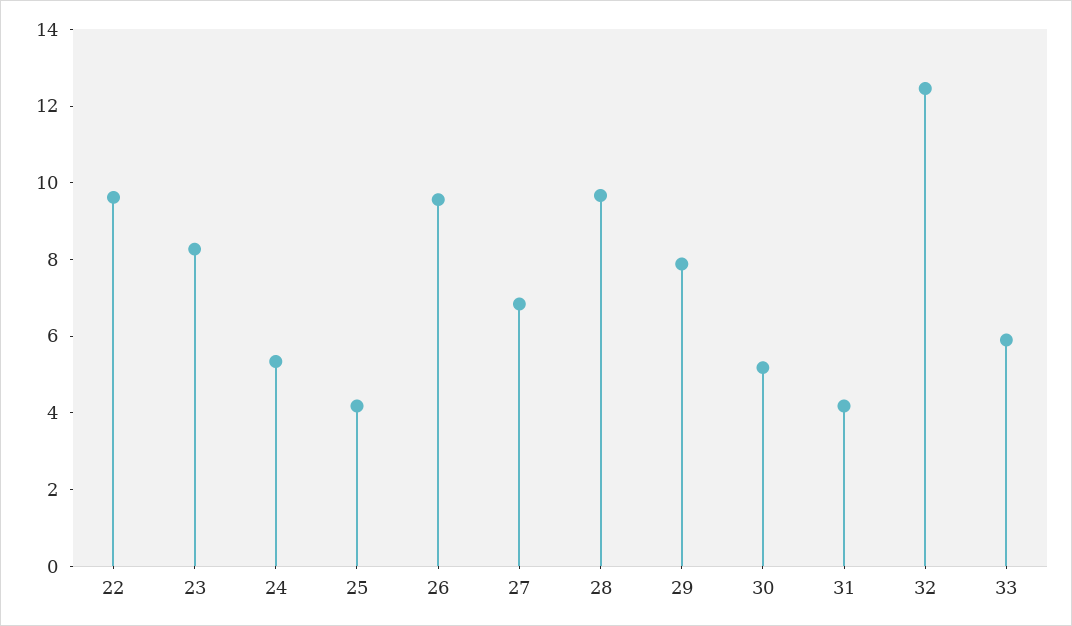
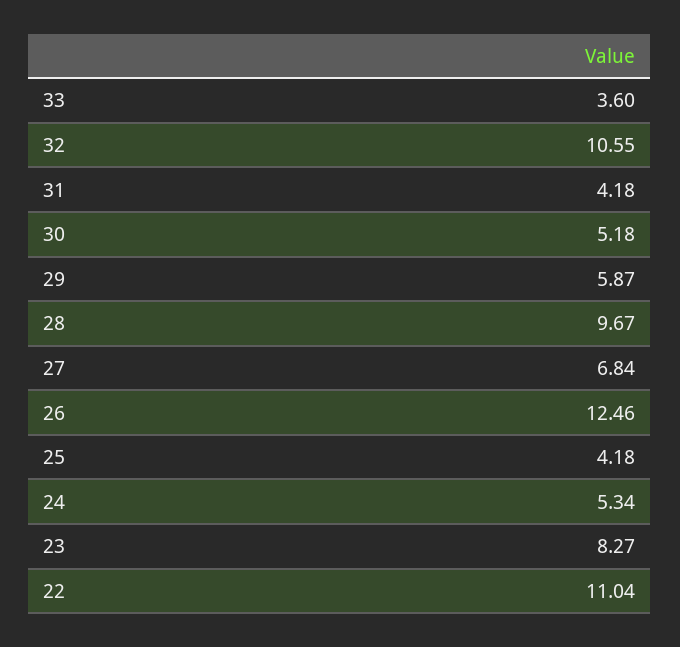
22: 9.5 -> 11.04
26: 9.5 -> 12.46
29: 8 -> 5.87
32: 12.5 -> 10.55
33: 6 -> 3.6

